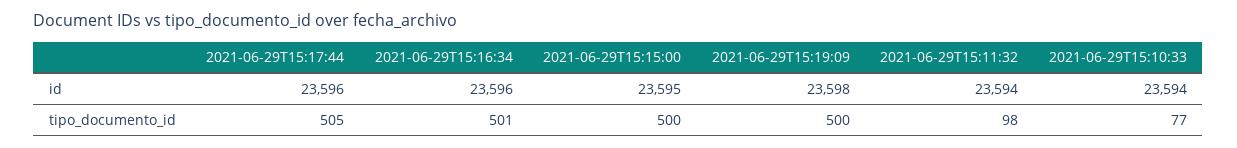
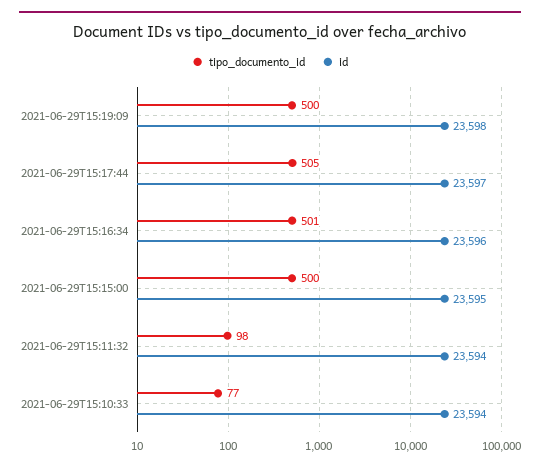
id, 2021-06-29T15:17:44: 23596 -> 23597

